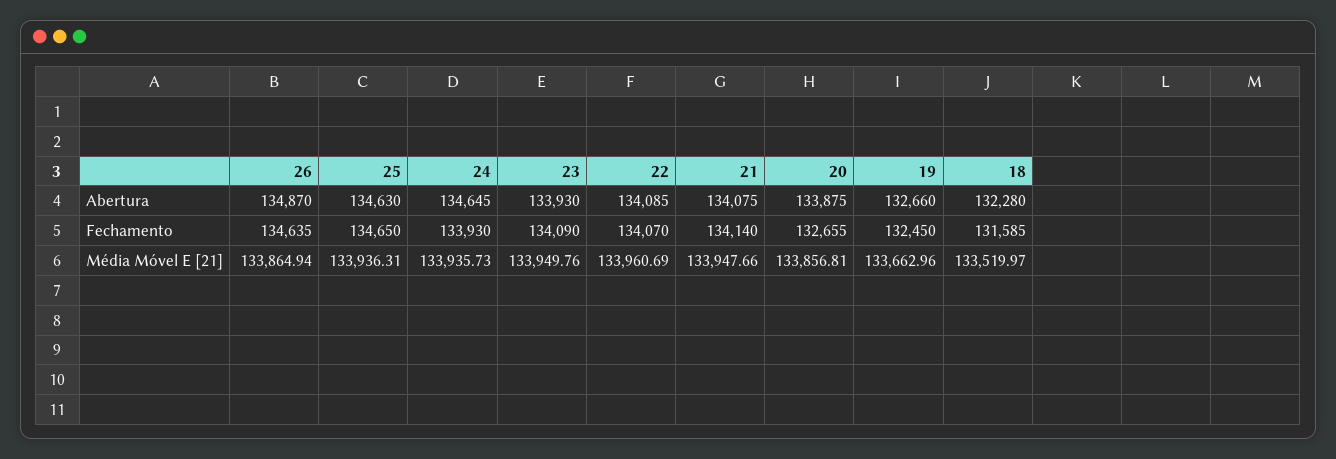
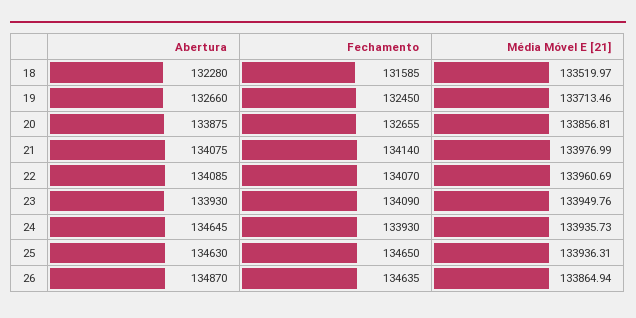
21, Média Móvel E [21]: 133947.66 -> 133976.99
19, Média Móvel E [21]: 133662.96 -> 133713.46

